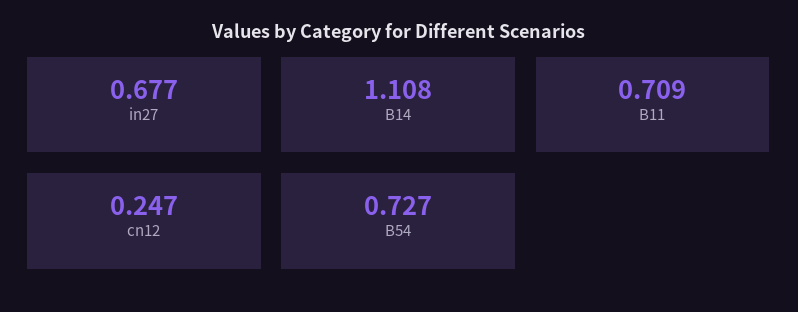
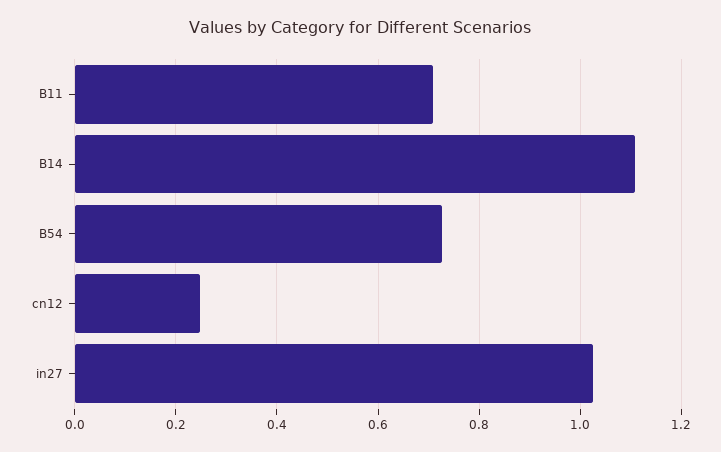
in27: 0.677 -> 1.02

